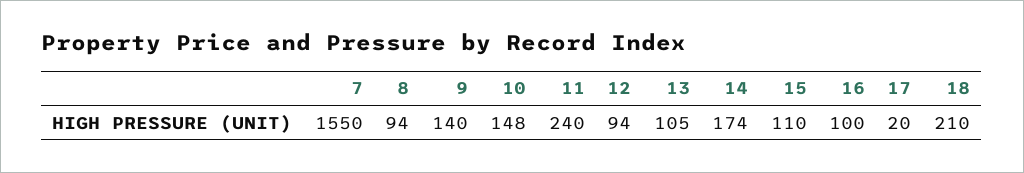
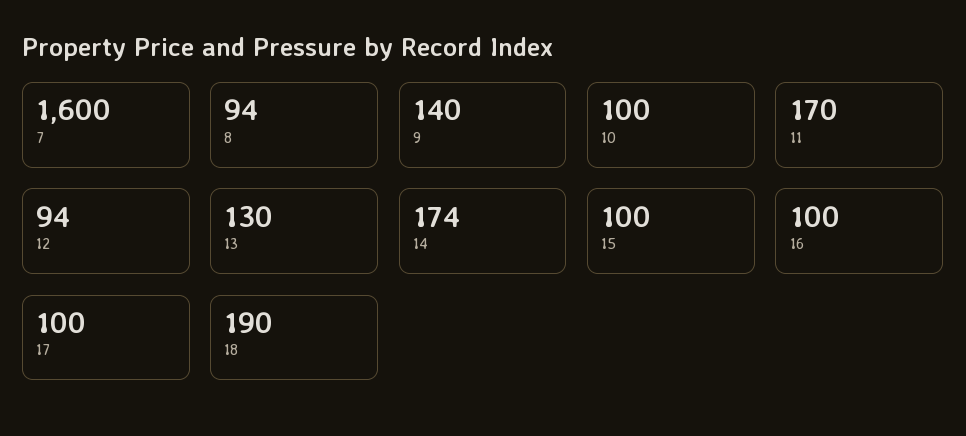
7: 1550 -> 1600
10: 148 -> 100
11: 240 -> 170
13: 105 -> 130
15: 110 -> 100
17: 20 -> 100
18: 210 -> 190

